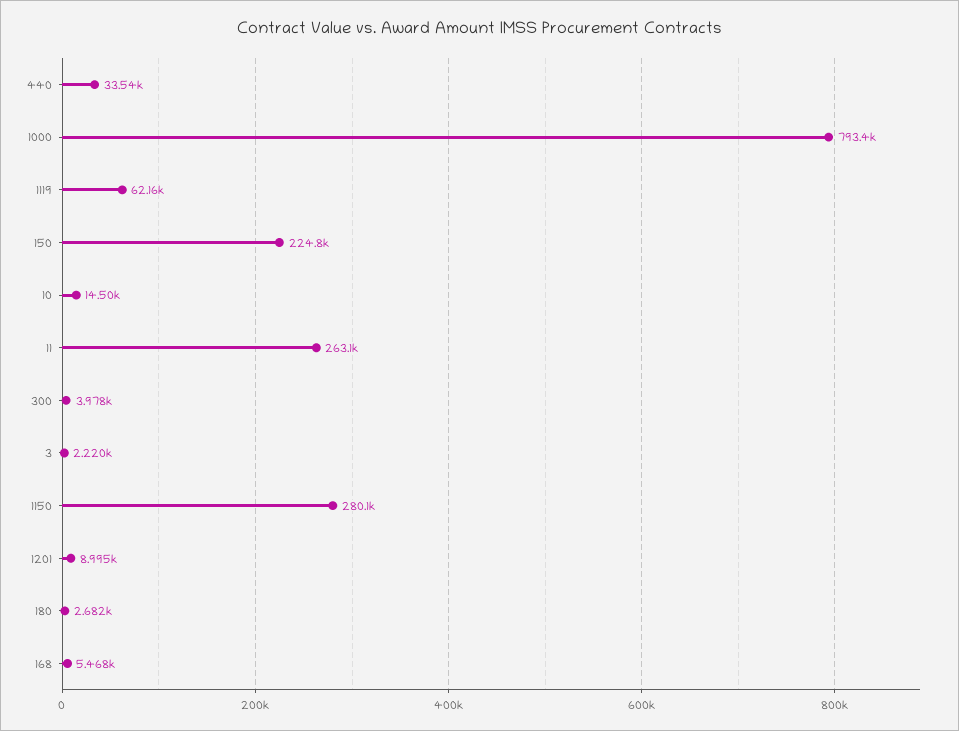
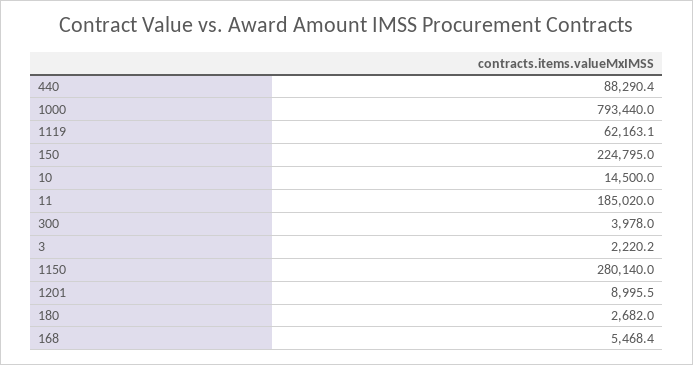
440: 33540 -> 88290.4
11: 263100 -> 185020

